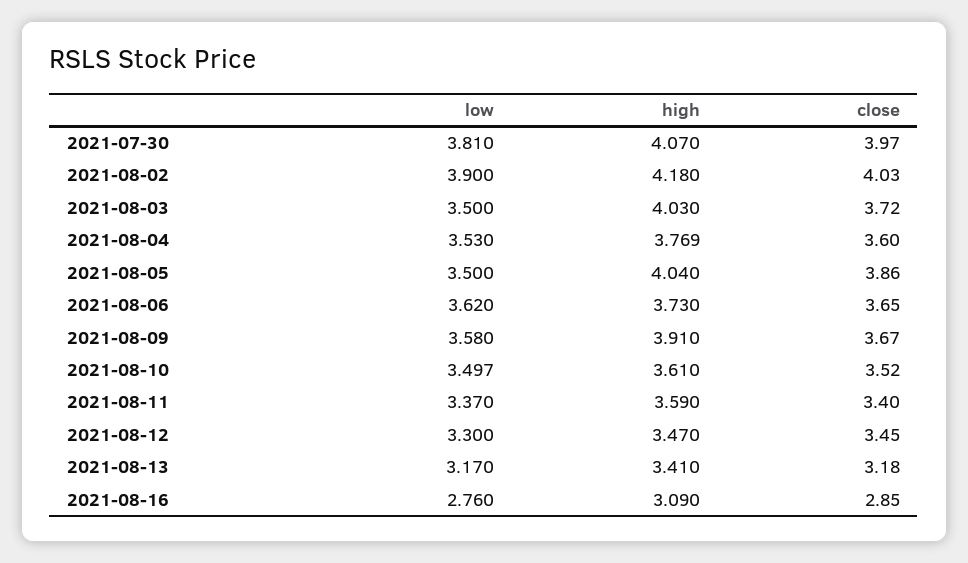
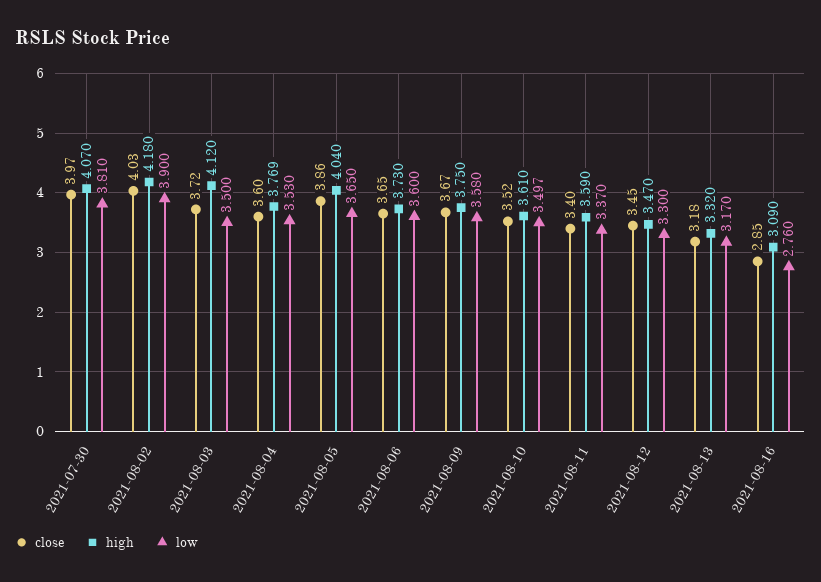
high, 2021-08-03: 4.03 -> 4.12
low, 2021-08-05: 3.5 -> 3.65
low, 2021-08-06: 3.62 -> 3.6
high, 2021-08-09: 3.91 -> 3.75
high, 2021-08-13: 3.41 -> 3.32

